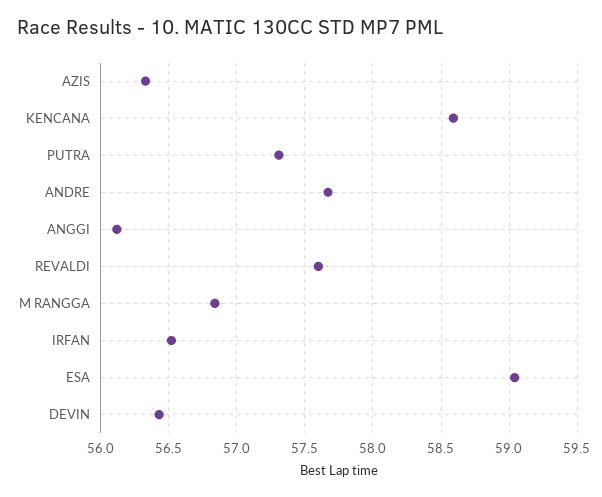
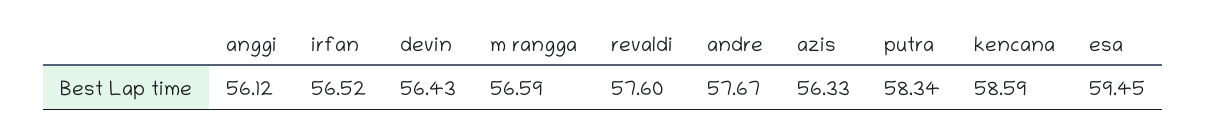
PUTRA: 57.3 -> 58.34
M RANGGA: 56.85 -> 56.59
ESA: 59.05 -> 59.45

